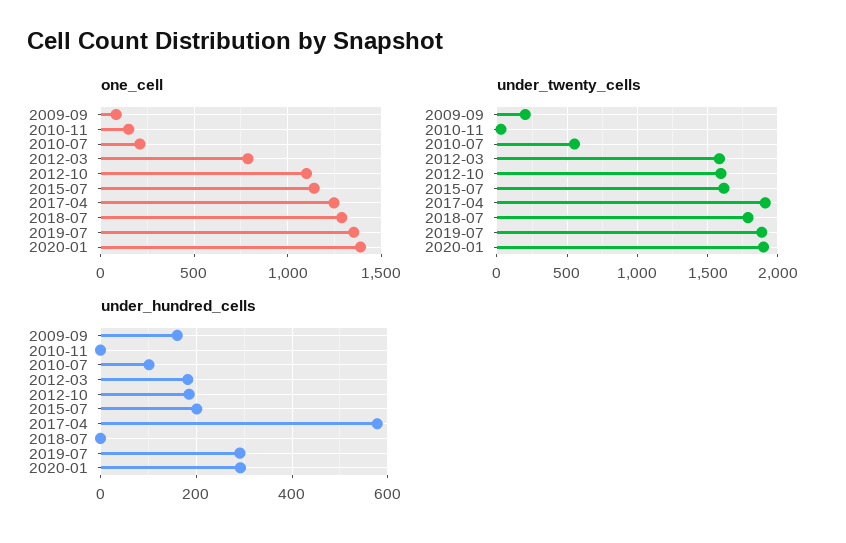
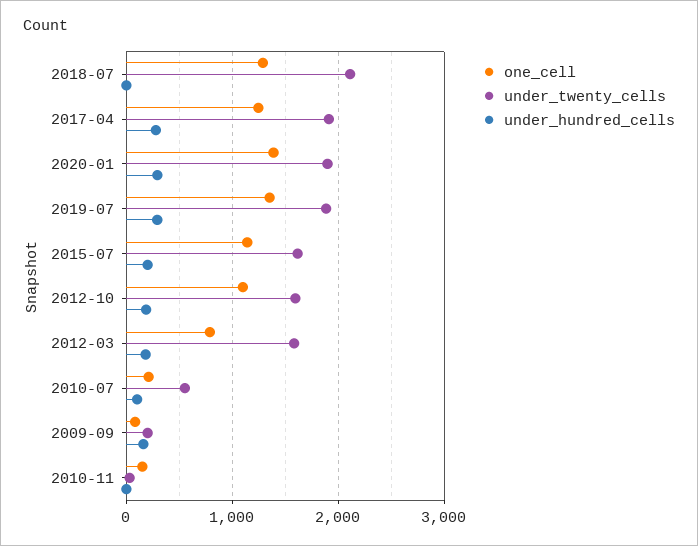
under_twenty_cells, 2018-07: 1800 -> 2100
under_hundred_cells, 2017-04: 580 -> 300

